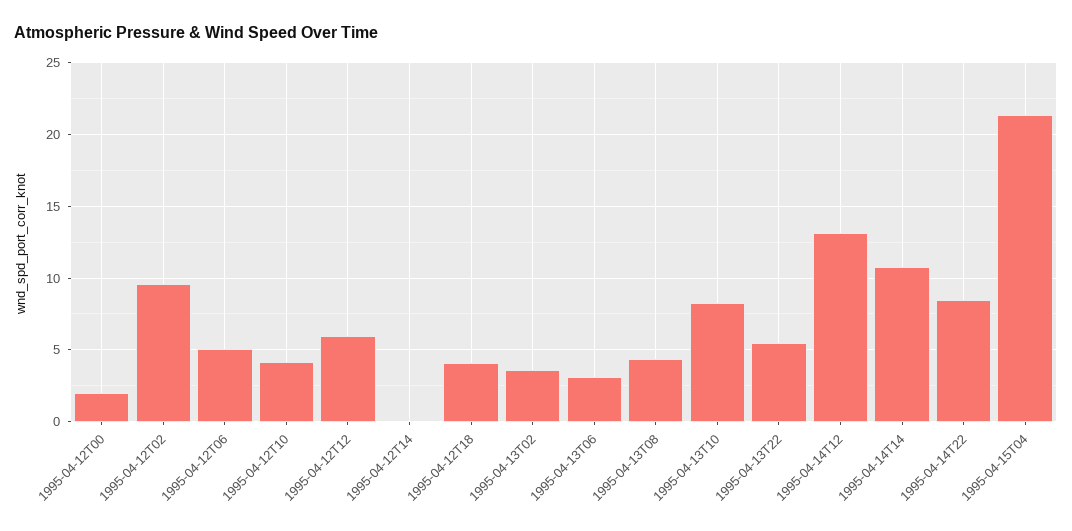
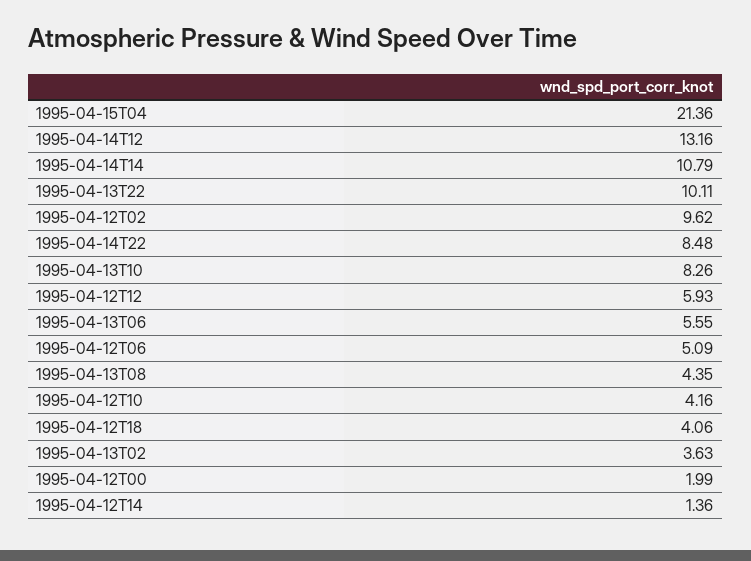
1995-04-12T14: 0 -> 1.36
1995-04-13T06: 3 -> 5.55
1995-04-13T22: 5.5 -> 10.11

